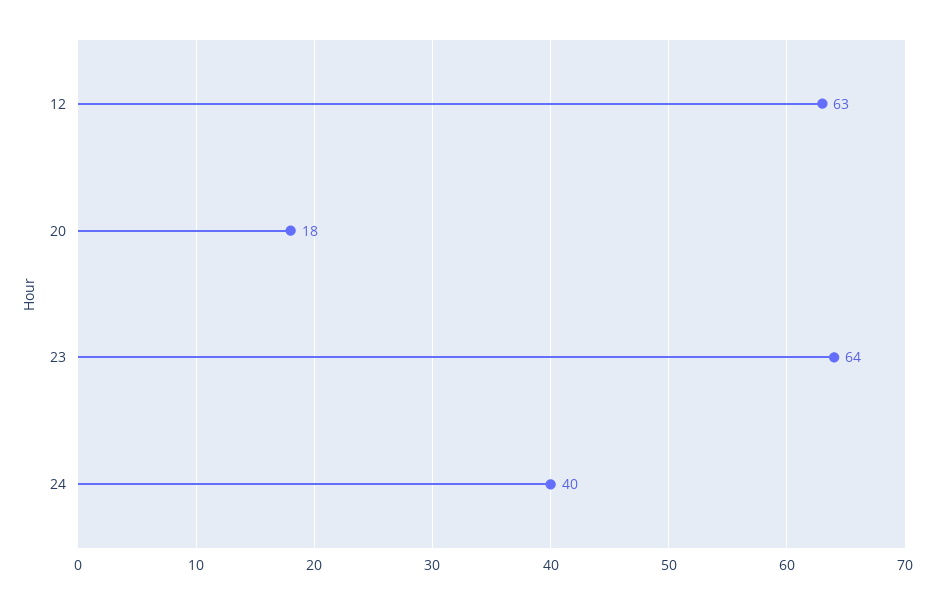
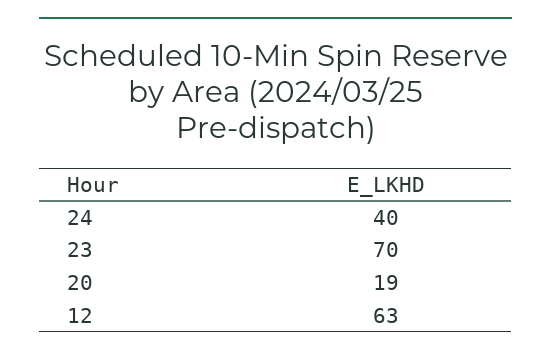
20: 18 -> 19
23: 64 -> 70

